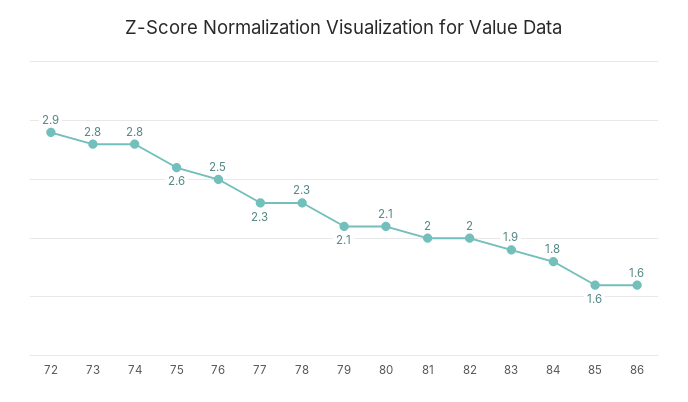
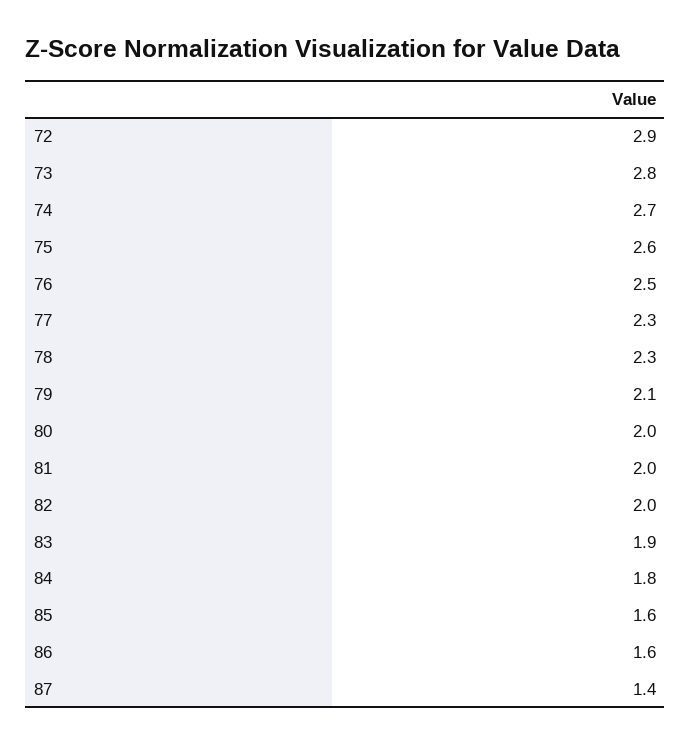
74: 2.8 -> 2.7
80: 2.1 -> 2
87: none -> 1.4

